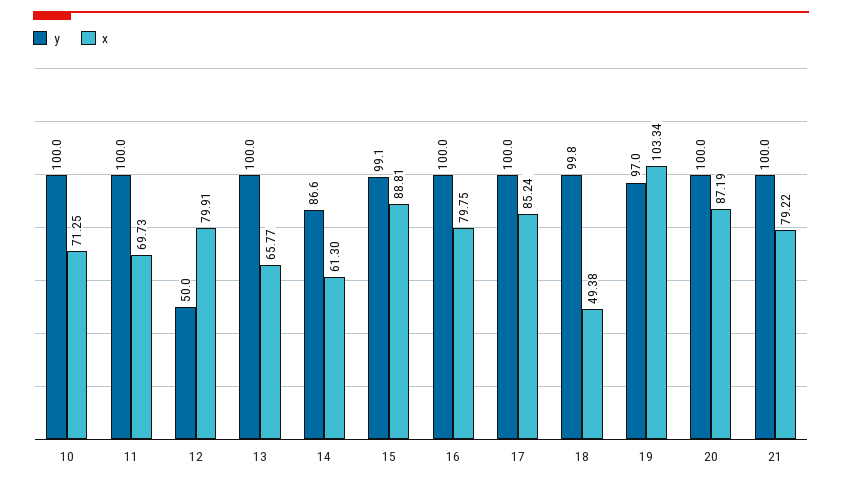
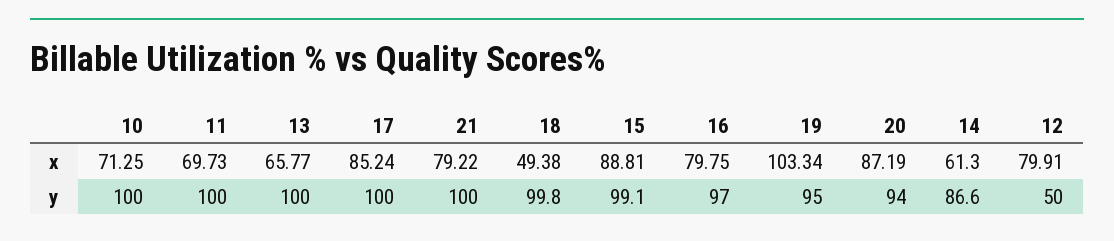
y, 16: 100 -> 97
y, 19: 97 -> 95
y, 20: 100 -> 94

